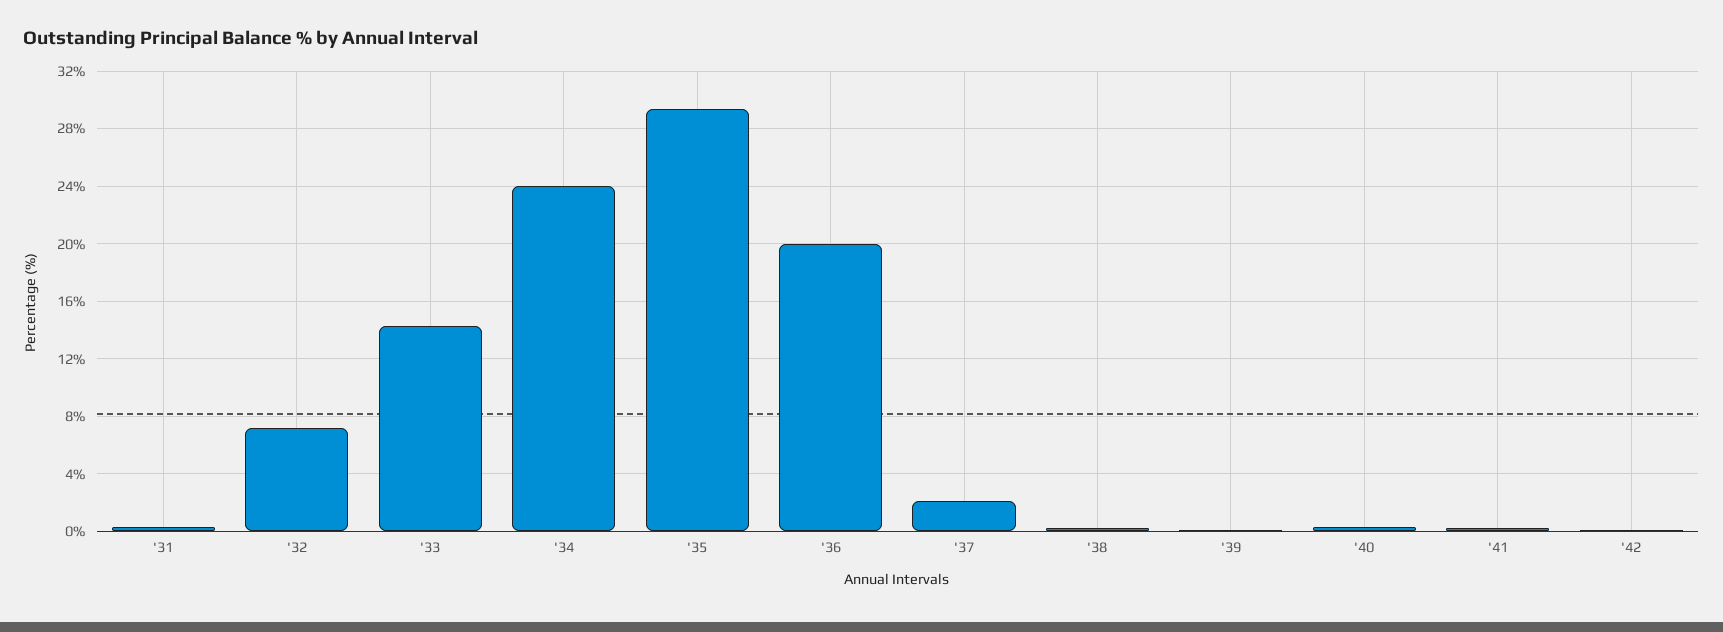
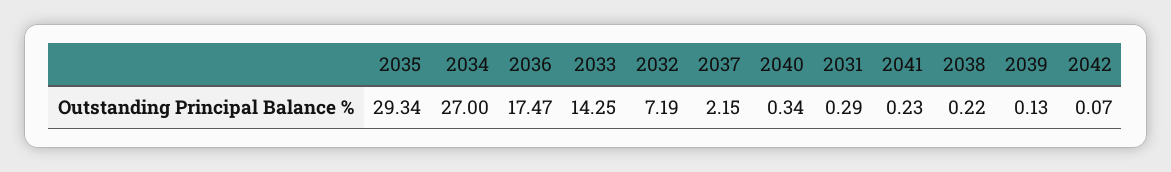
'34: 24 -> 27
'36: 20 -> 17.47

